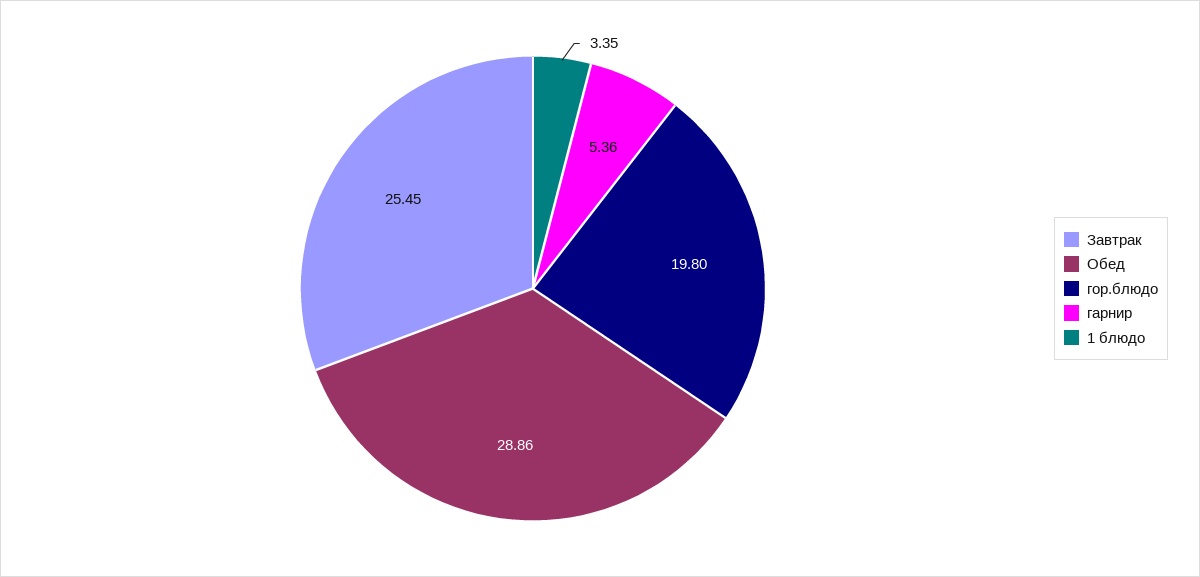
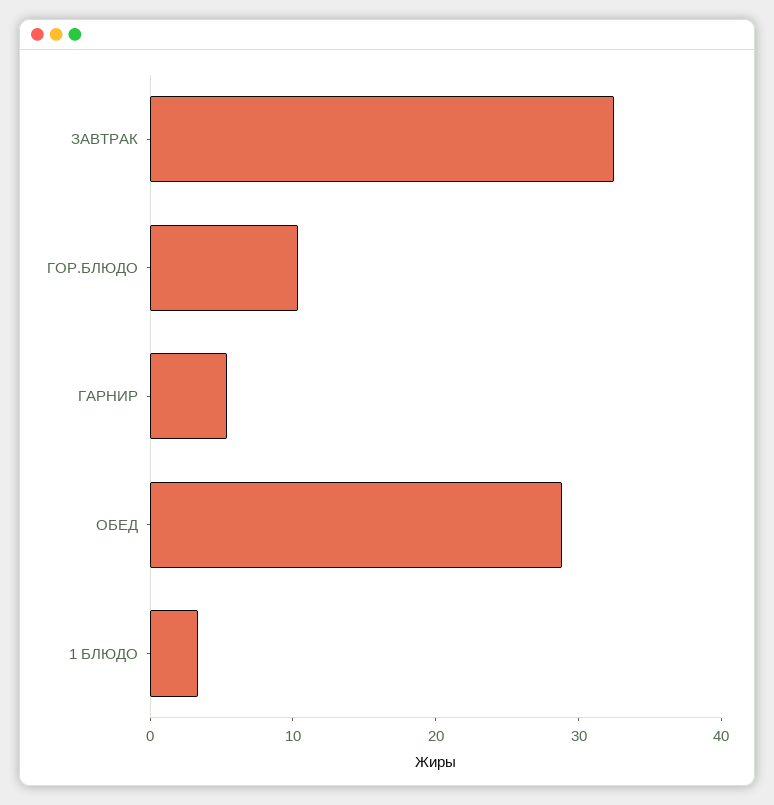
Завтрак: 25.45 -> 32
гор.блюдо: 19.8 -> 10

